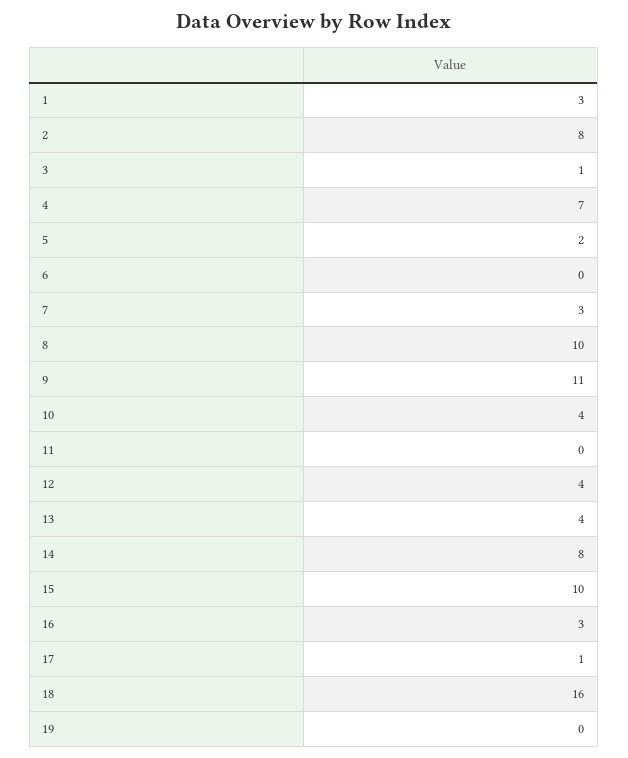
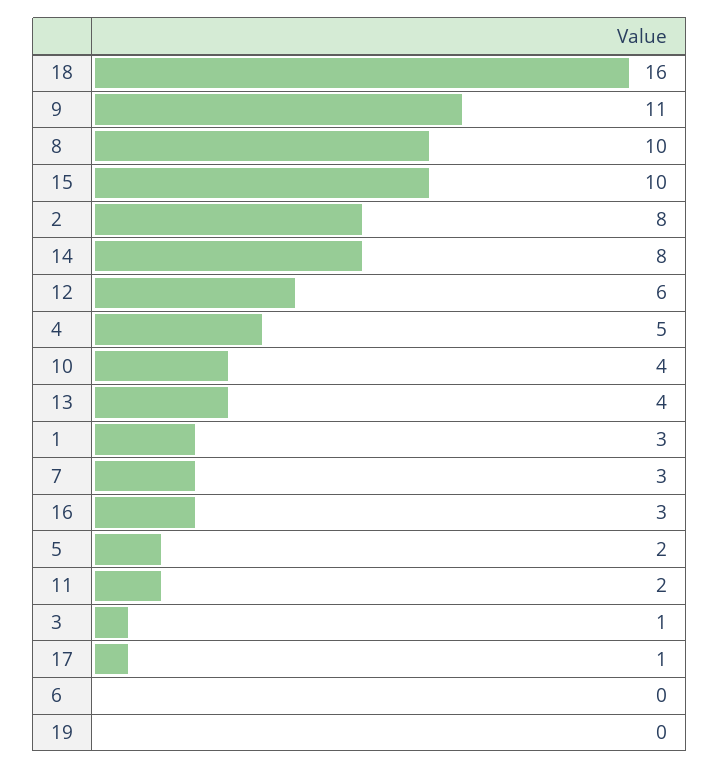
4: 7 -> 5
11: 0 -> 2
12: 4 -> 6

